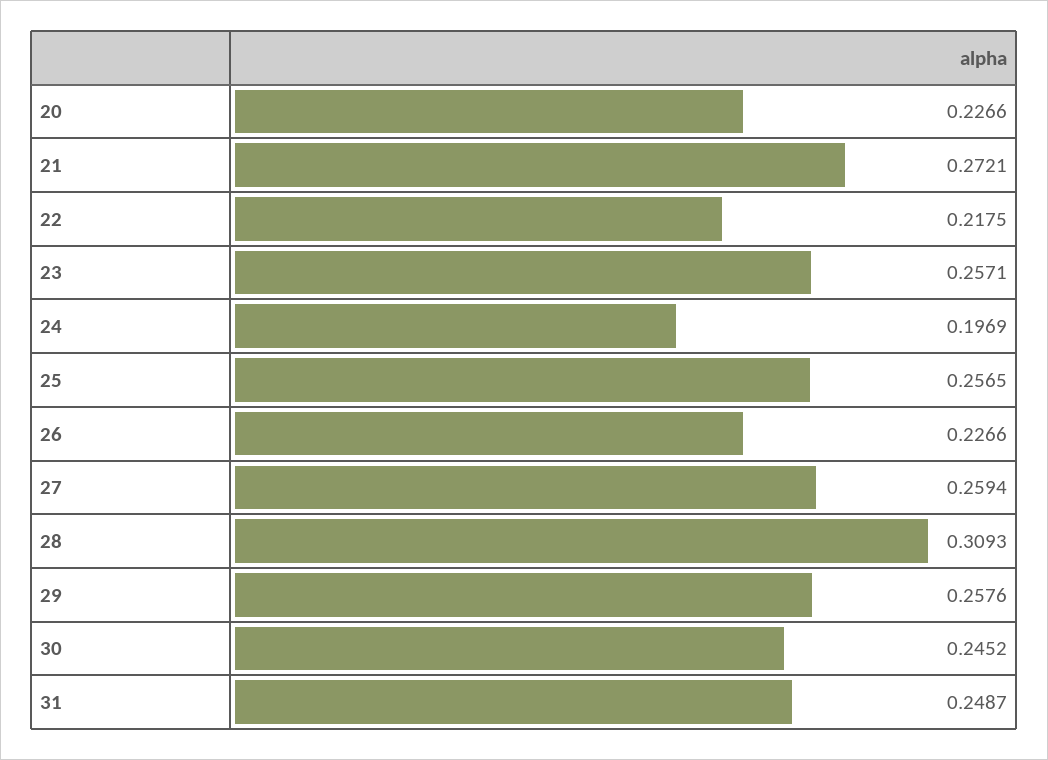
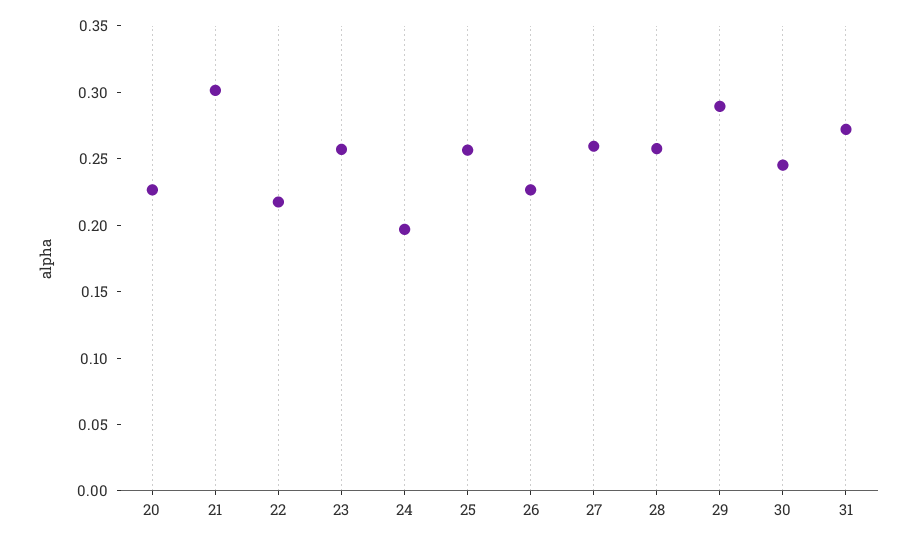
21: 0.2721 -> 0.3
28: 0.3093 -> 0.26
29: 0.2576 -> 0.29
31: 0.2487 -> 0.27

